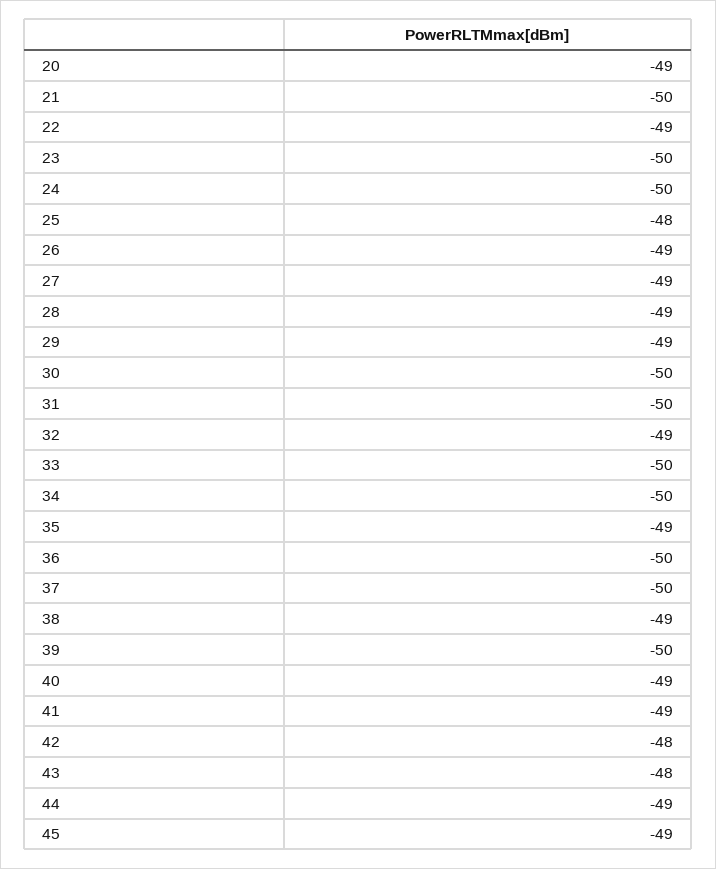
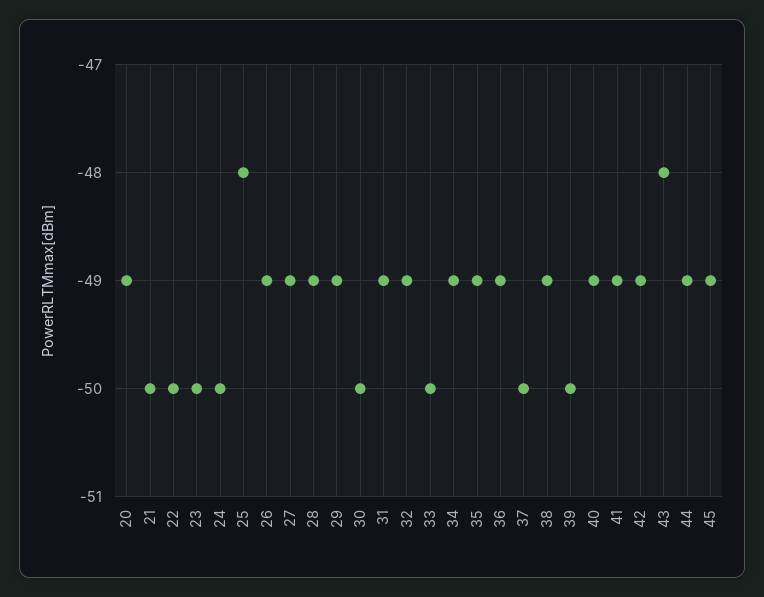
22: -49 -> -50
31: -50 -> -49
34: -50 -> -49
36: -50 -> -49
42: -48 -> -49

